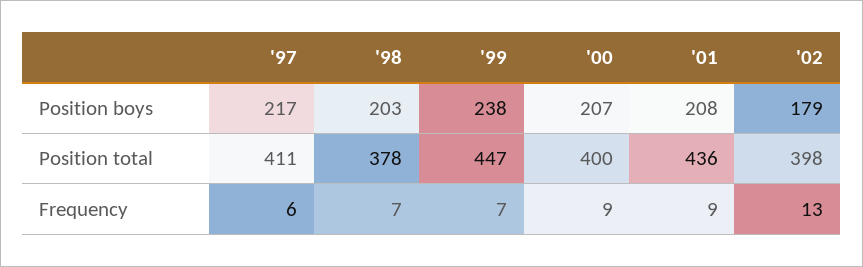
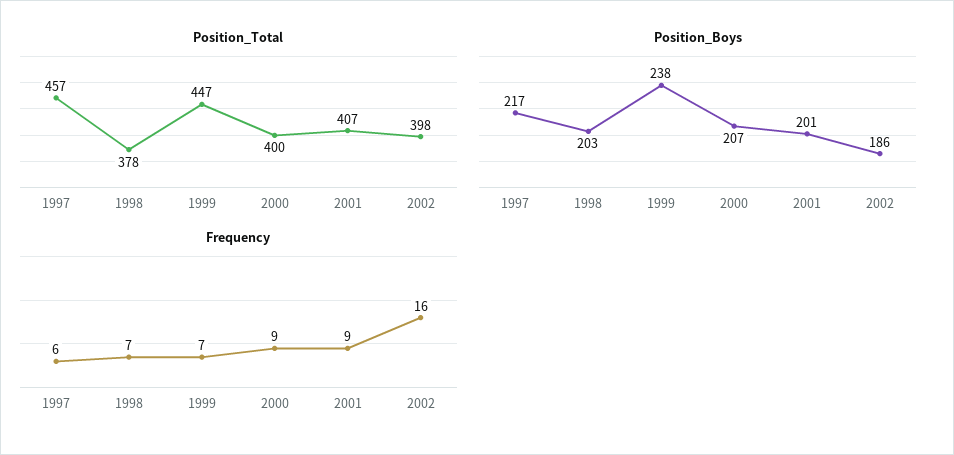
Position boys, '01: 208 -> 201
Position boys, '02: 179 -> 186
Position total, '97: 411 -> 457
Position total, '01: 436 -> 407
Frequency, '02: 13 -> 16

